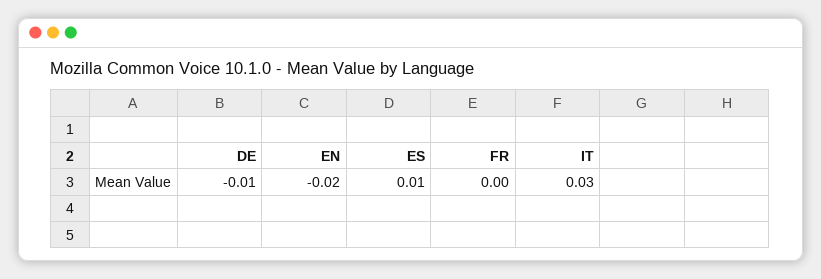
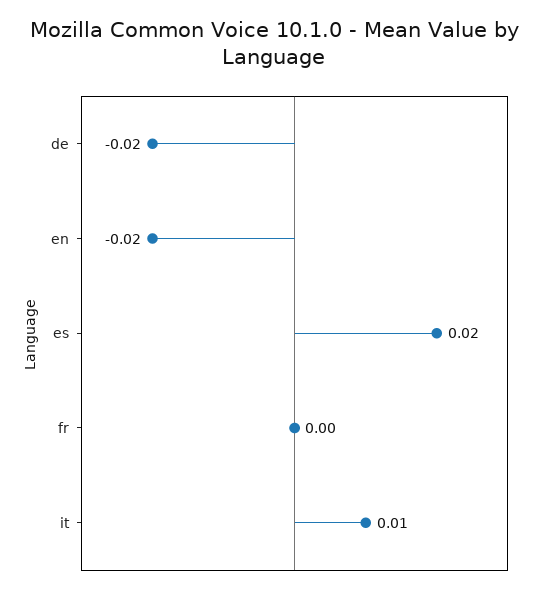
DE: -0.01 -> -0.02
ES: 0.01 -> 0.02
IT: 0.03 -> 0.01

